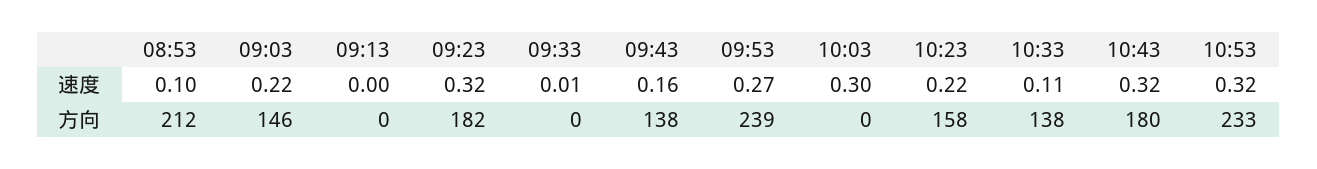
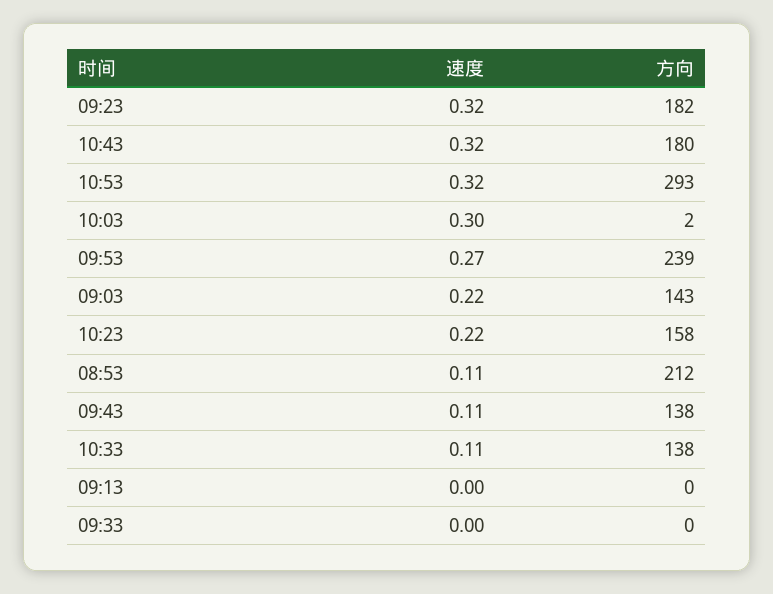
08:53, 速度: 0.1 -> 0.11
09:33, 速度: 0.01 -> 0
09:43, 速度: 0.16 -> 0.11
09:03, 方向: 146 -> 143
10:03, 方向: 0 -> 2
10:53, 方向: 233 -> 293

